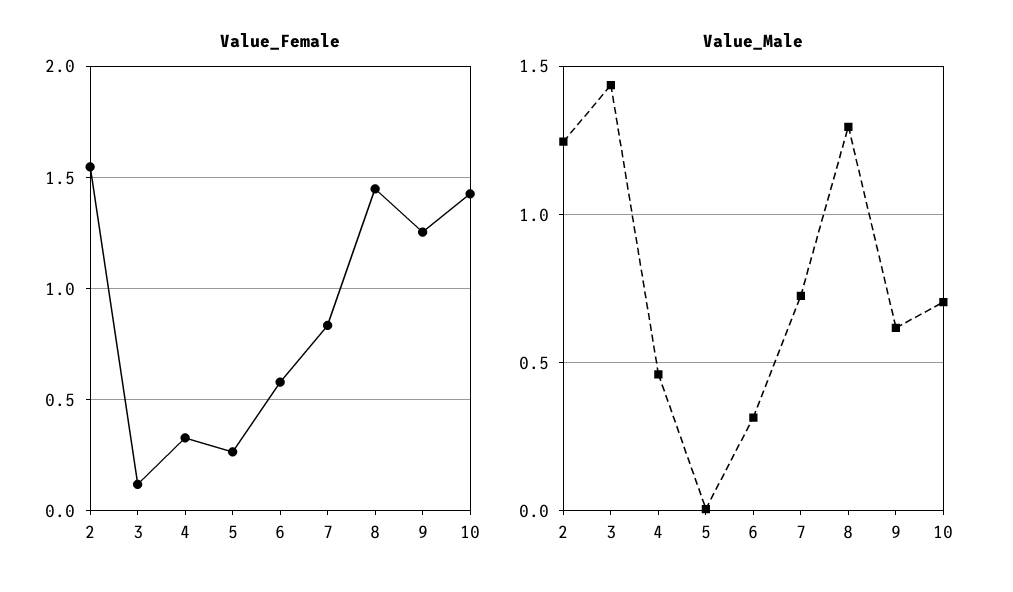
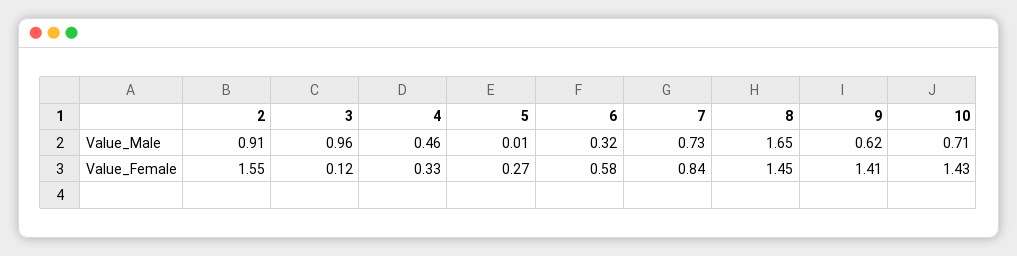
Value_Female, 9: 1.25 -> 1.41
Value_Male, 2: 1.25 -> 0.91
Value_Male, 3: 1.45 -> 0.96
Value_Male, 8: 1.3 -> 1.65

